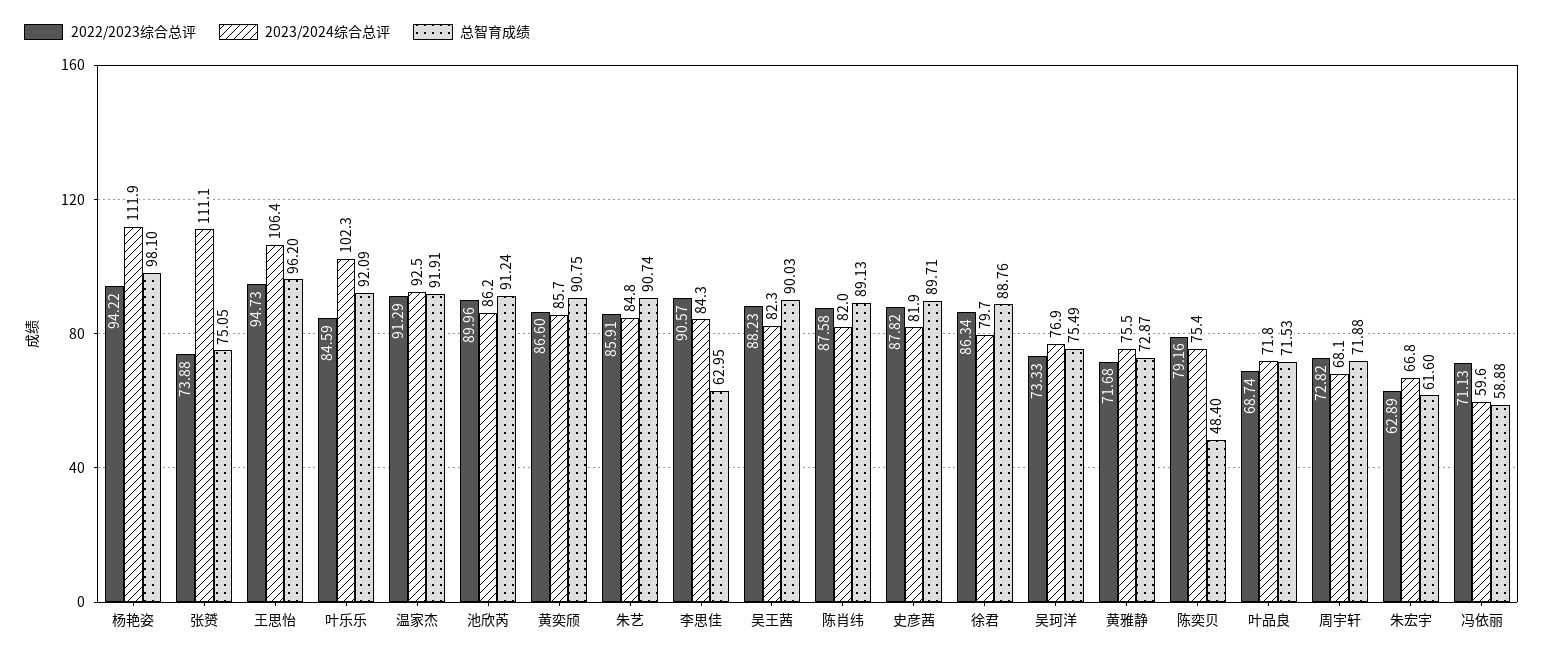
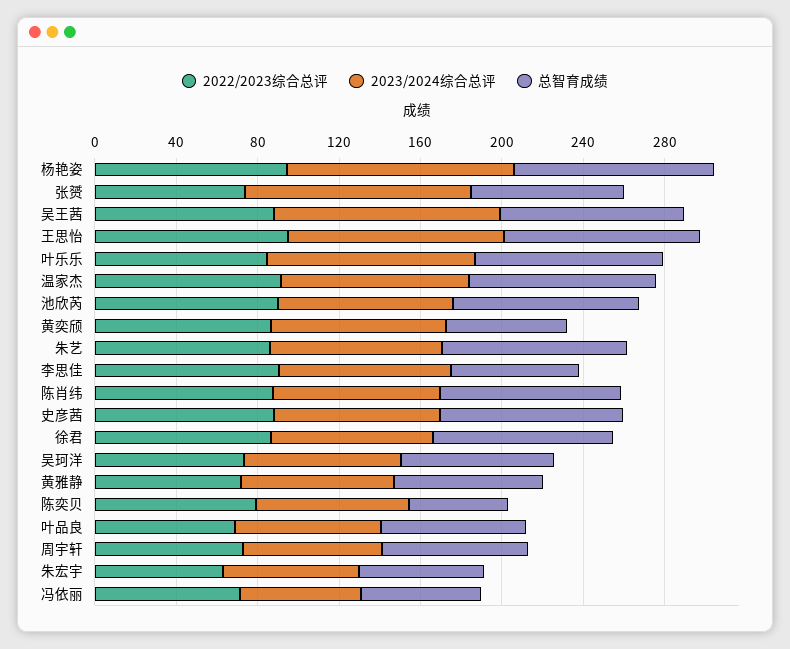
总智育成绩, 黄奕颀: 90.75 -> 60
2023/2024综合总评, 吴王茜: 82.3 -> 110

